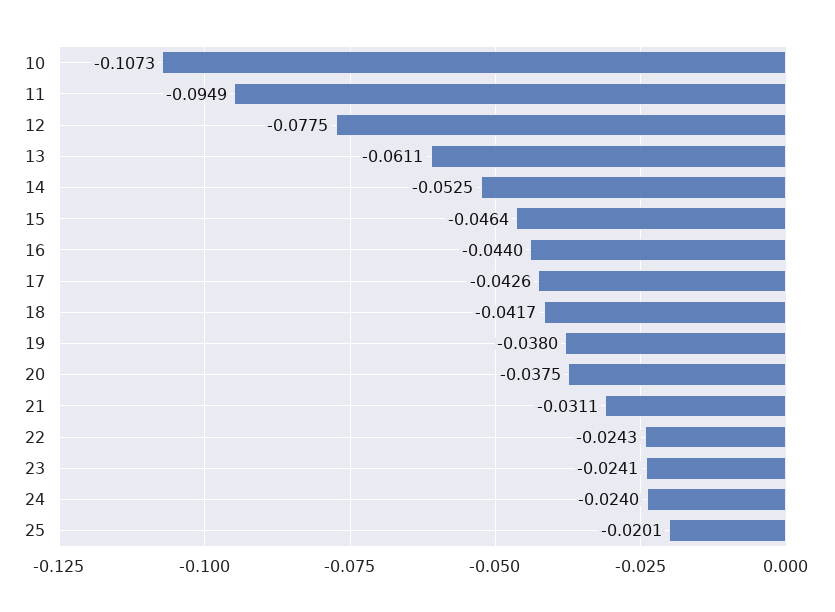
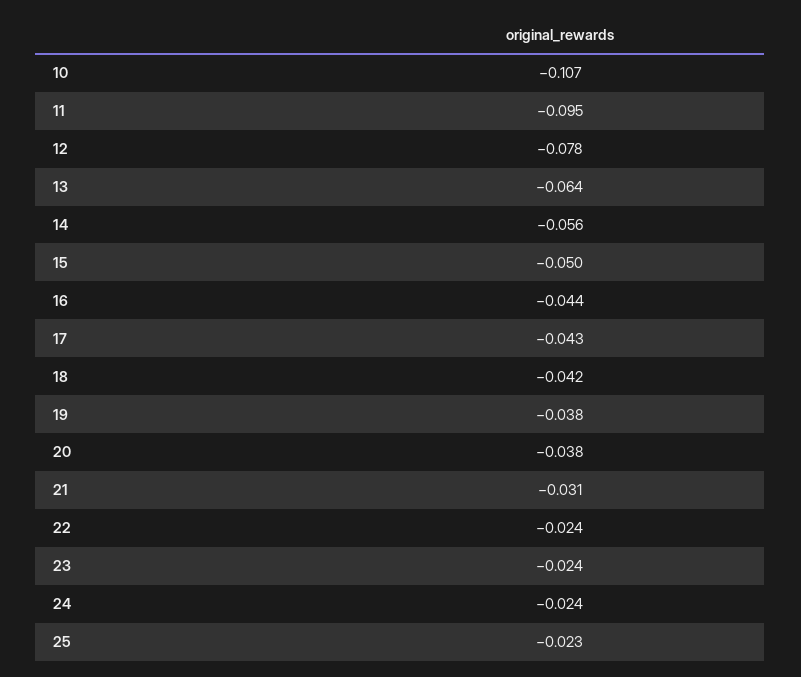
13: -0.0611 -> -0.064
14: -0.0525 -> -0.056
15: -0.0464 -> -0.05
25: -0.0201 -> -0.023

